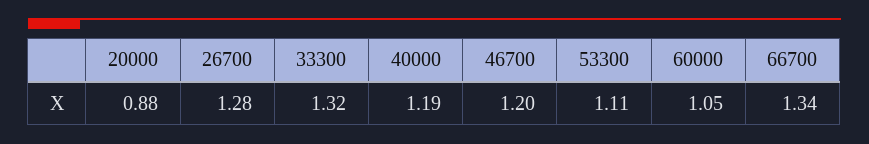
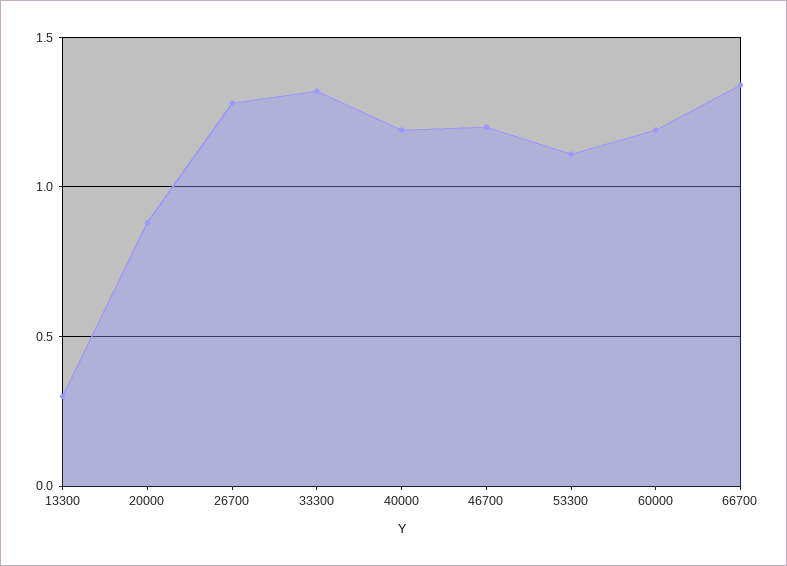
60000: 1.05 -> 1.2
13300: none -> 0.3

